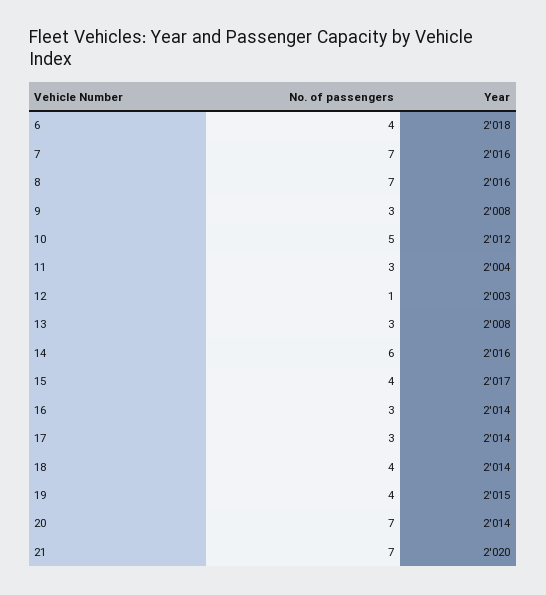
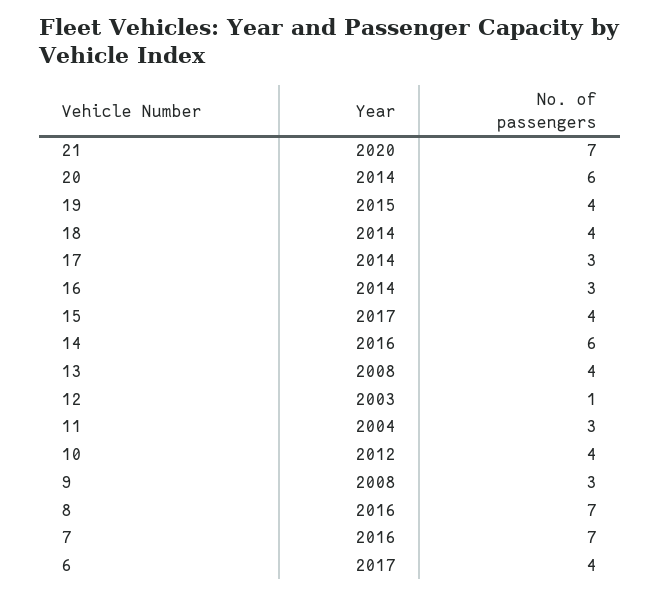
Year, 6: 2018 -> 2017
No. of passengers, 10: 5 -> 4
No. of passengers, 13: 3 -> 4
No. of passengers, 20: 7 -> 6

